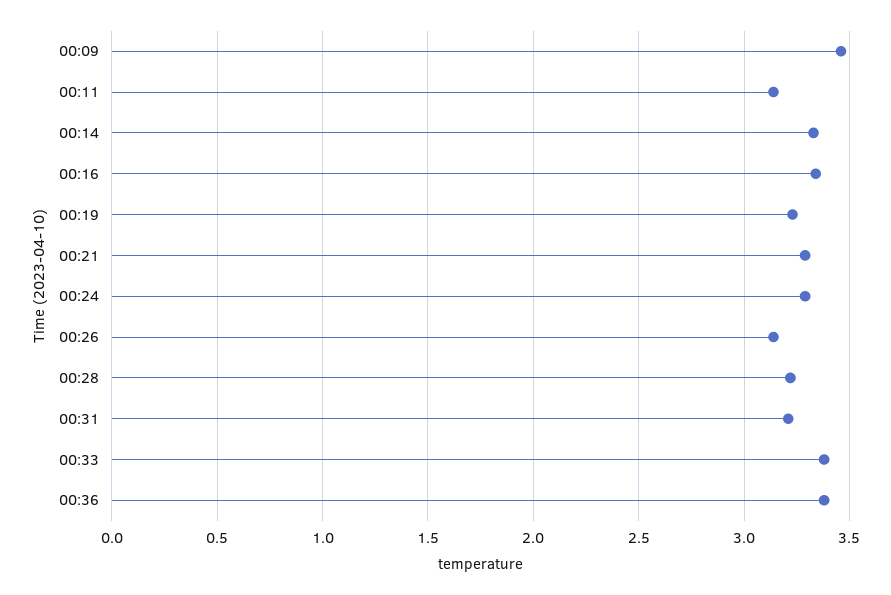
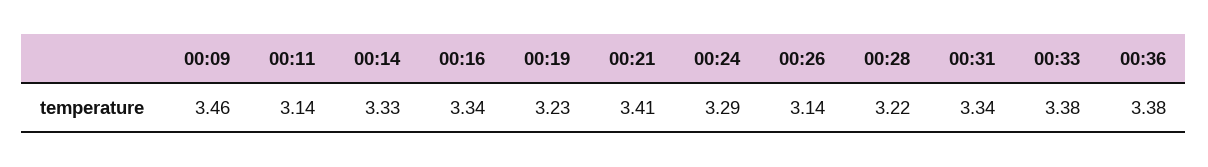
00:21: 3.3 -> 3.41
00:31: 3.2 -> 3.34

